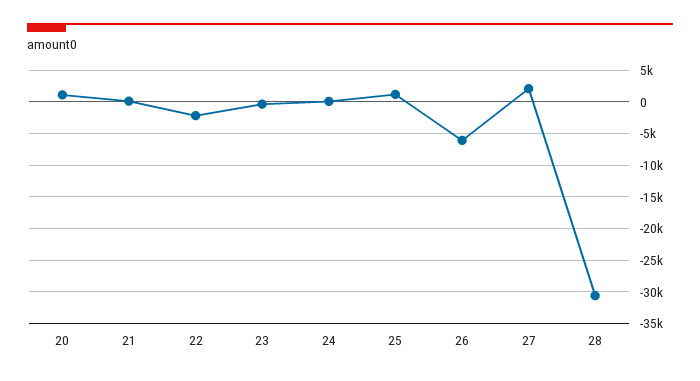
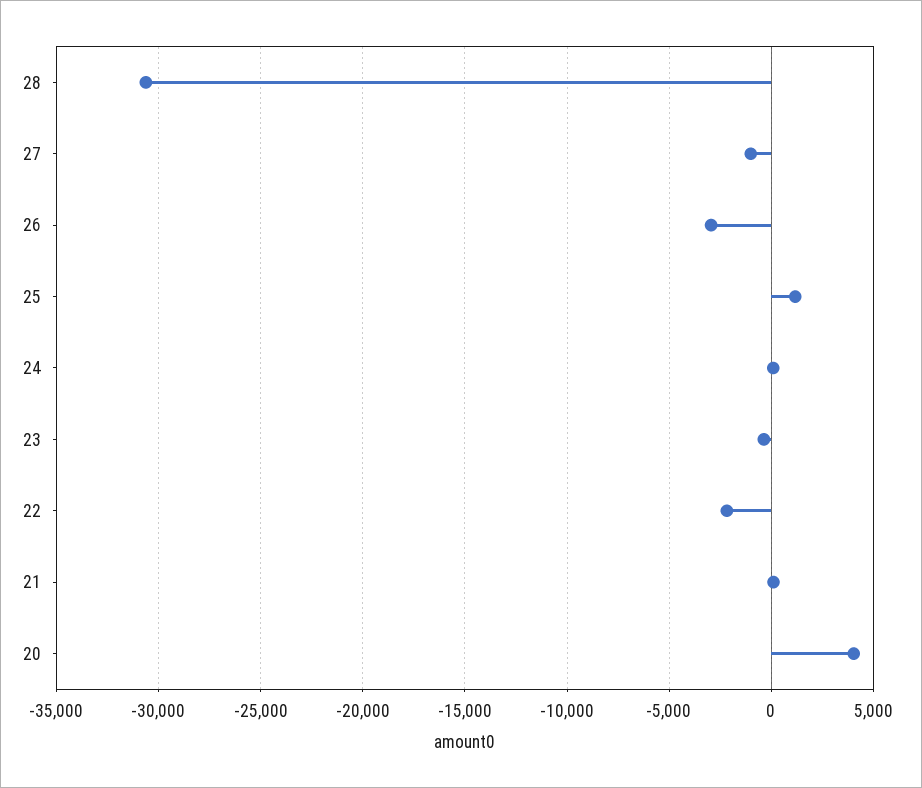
20: 1000 -> 4000
26: -6000 -> -3000
27: 2000 -> -1000

